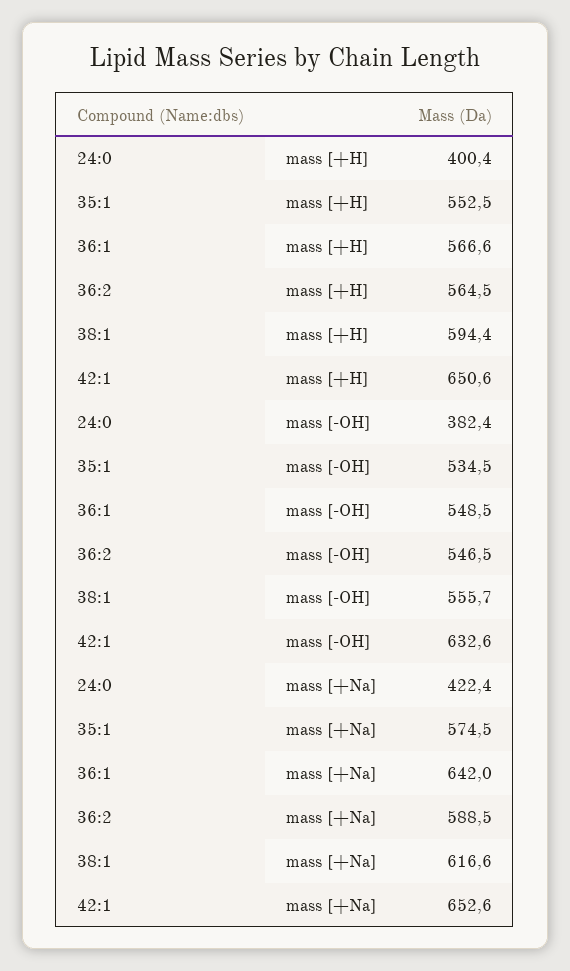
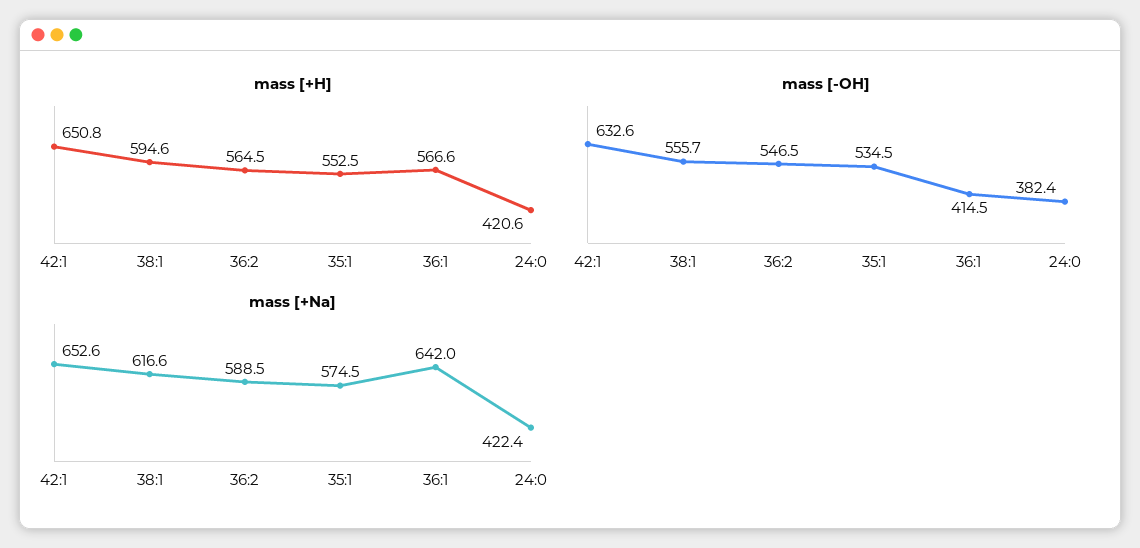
mass [+H], 24:0: 400.4 -> 420.6
mass [+H], 38:1: 594.4 -> 594.6
mass [+H], 42:1: 650.6 -> 650.8
mass [-OH], 36:1: 548.5 -> 414.5

